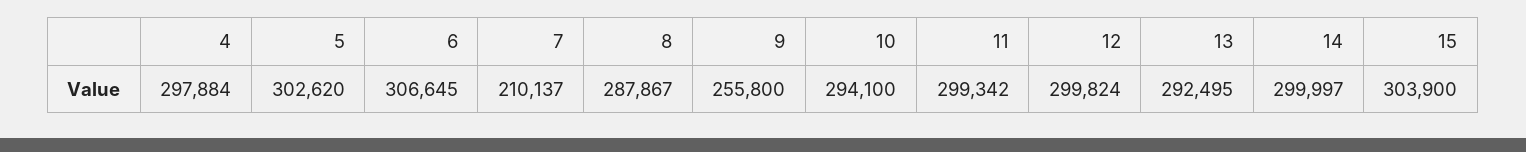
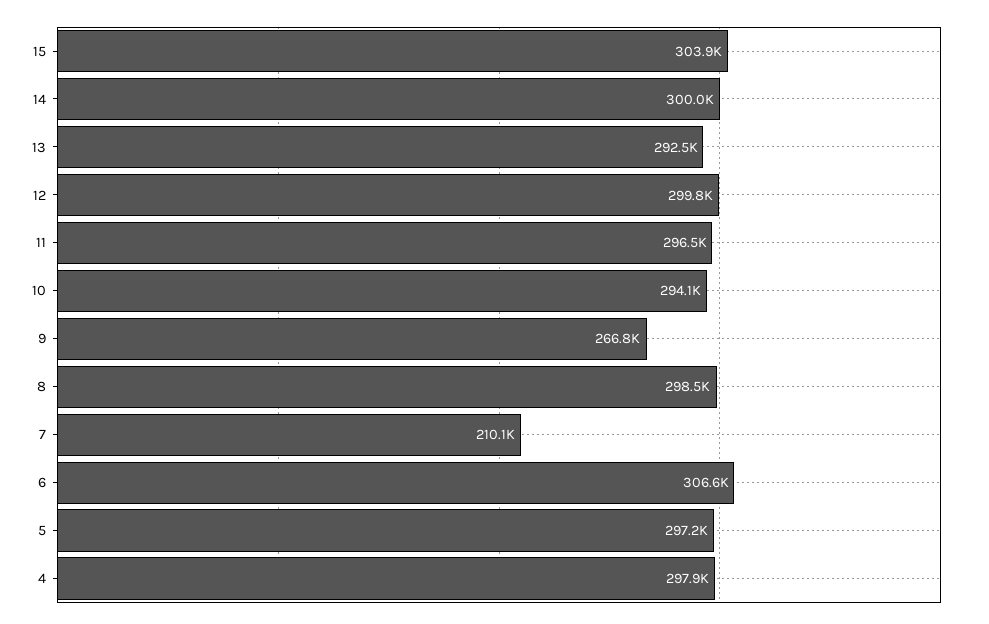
5: 302620 -> 297200
8: 287867 -> 298500
9: 255800 -> 266800
11: 299342 -> 296500

